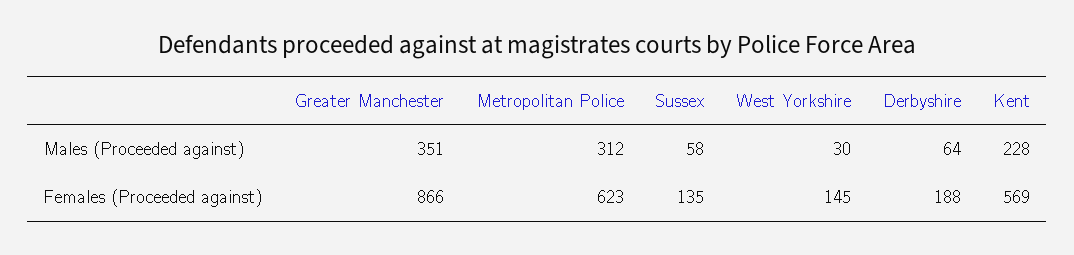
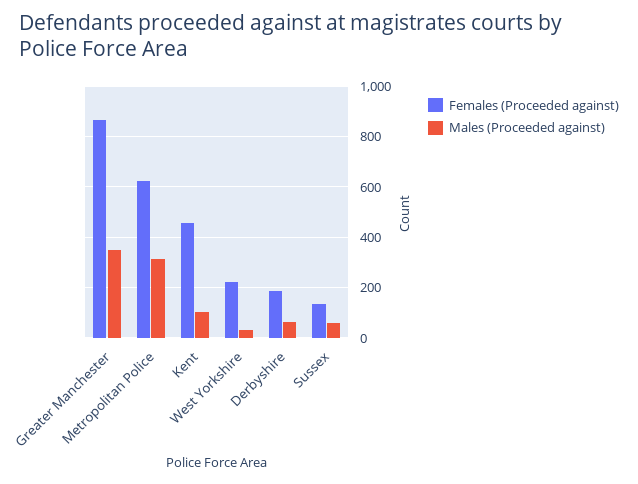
Males (Proceeded against), Kent: 228 -> 100
Females (Proceeded against), West Yorkshire: 145 -> 225
Females (Proceeded against), Kent: 569 -> 450

